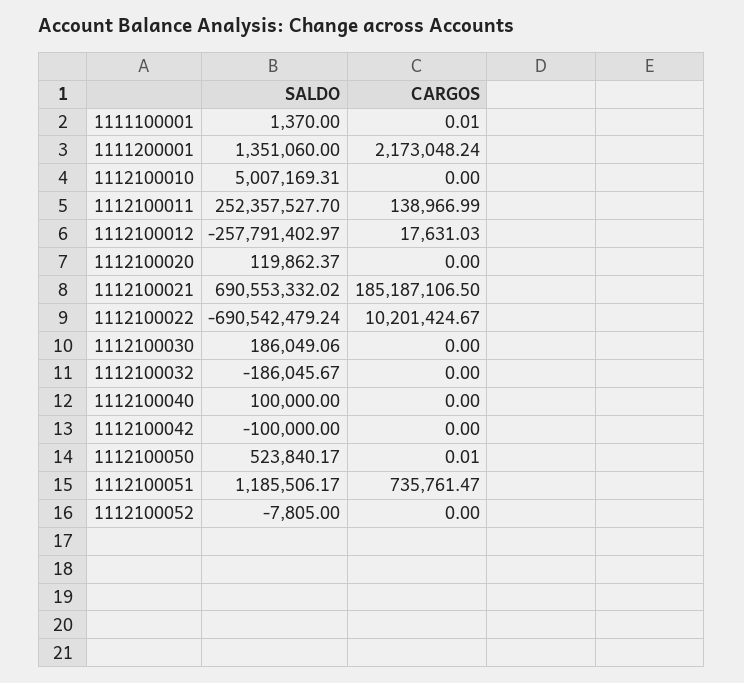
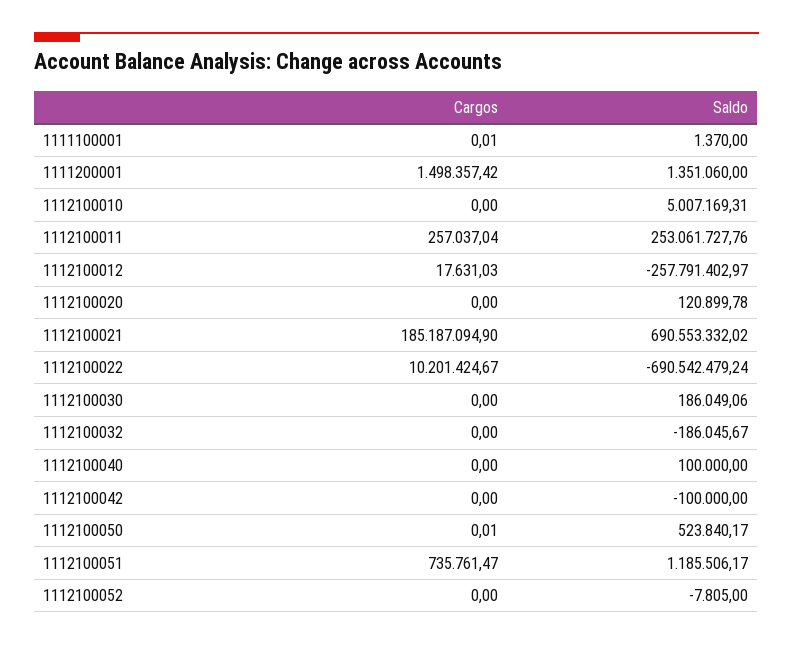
CARGOS, 1111200001: 2173048.24 -> 1498357.42
SALDO, 1112100011: 252357527.7 -> 253061727.76
CARGOS, 1112100011: 138966.99 -> 257037.04
SALDO, 1112100020: 119862.37 -> 120899.78
CARGOS, 1112100021: 185187106.5 -> 185187094.9

